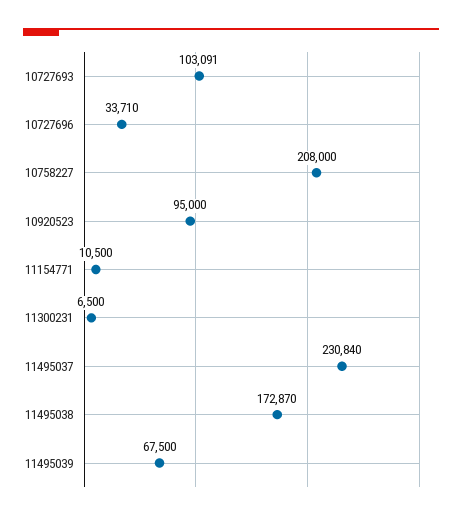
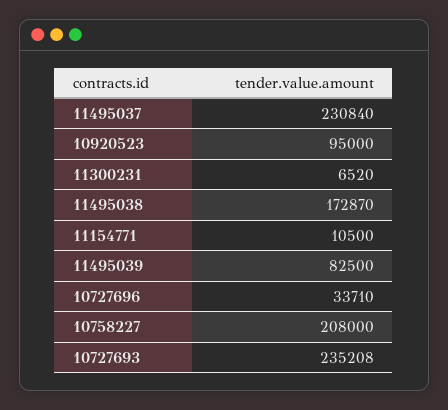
10727693: 103091 -> 235208
11300231: 6500 -> 6520
11495039: 67500 -> 82500

